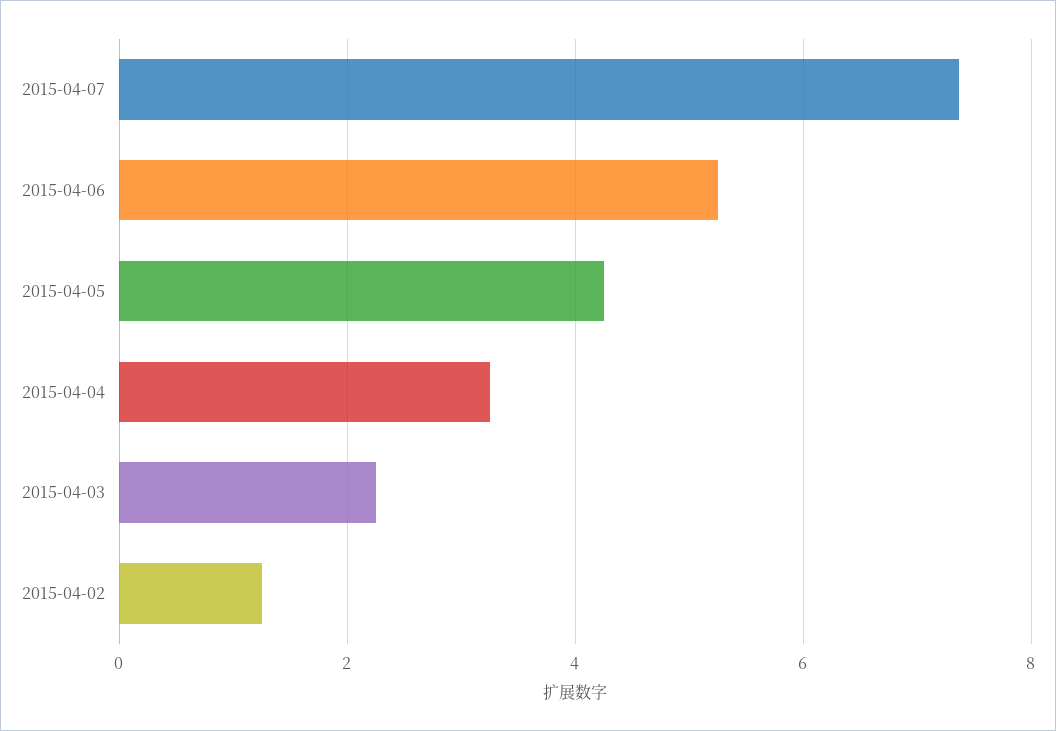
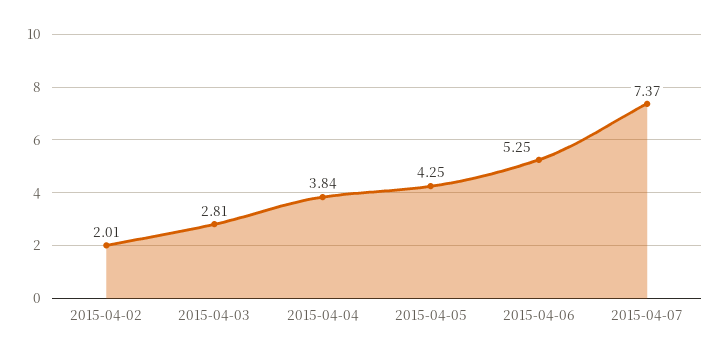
2015-04-04: 3.2 -> 3.84
2015-04-03: 2.2 -> 2.81
2015-04-02: 1.2 -> 2.01

